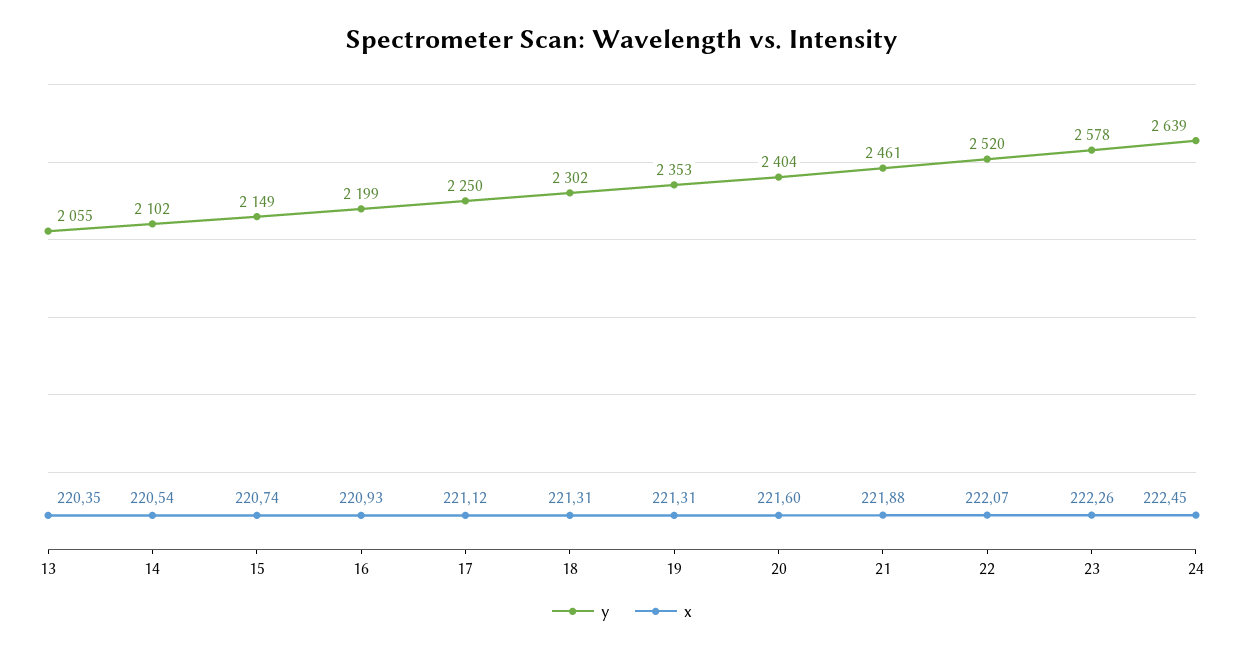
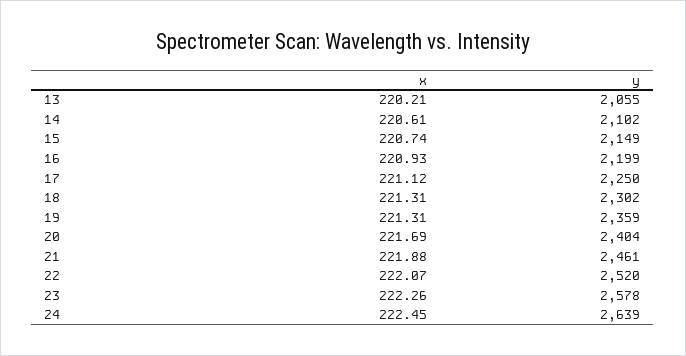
x, 13: 220.35 -> 220.21
x, 14: 220.54 -> 220.61
y, 19: 2353 -> 2359
x, 20: 221.6 -> 221.69

